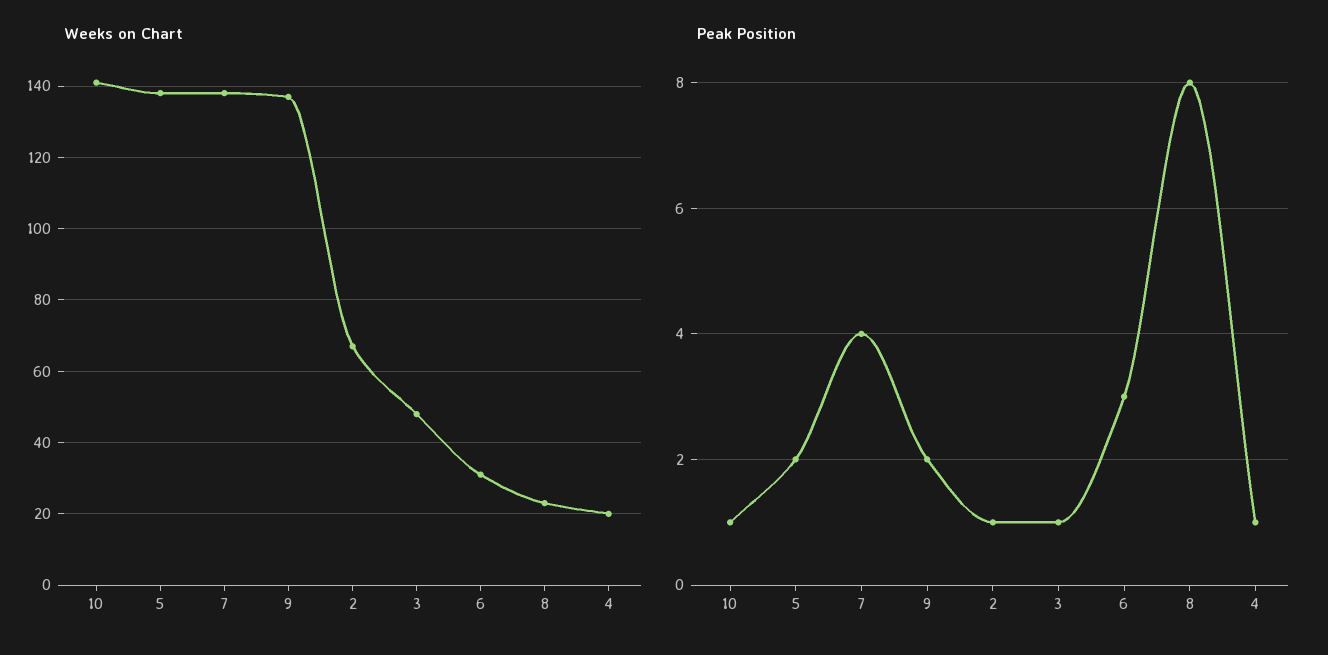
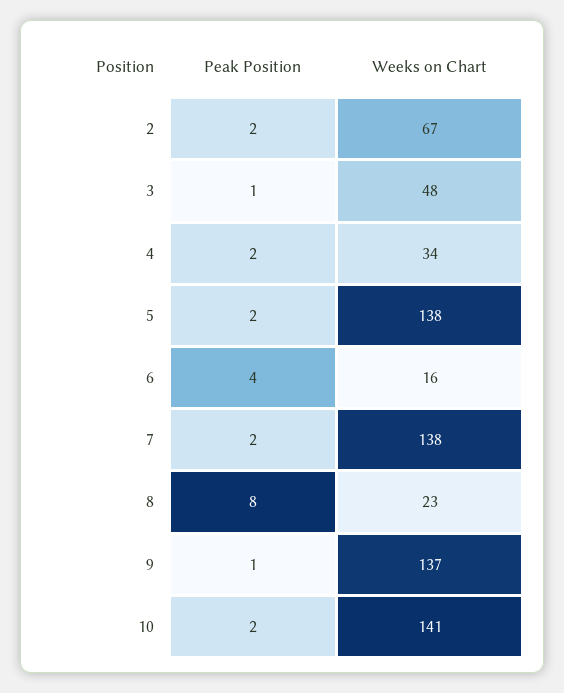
Weeks on Chart, 6: 30 -> 16
Weeks on Chart, 4: 20 -> 34
Peak Position, 10: 1 -> 2
Peak Position, 7: 4 -> 2
Peak Position, 9: 2 -> 1
Peak Position, 2: 1 -> 2
Peak Position, 6: 3 -> 4
Peak Position, 4: 1 -> 2

